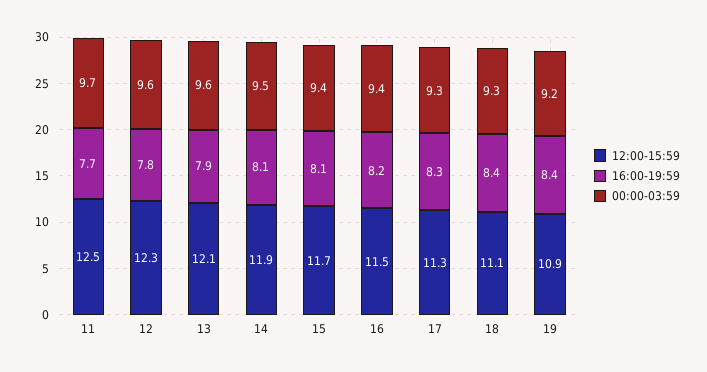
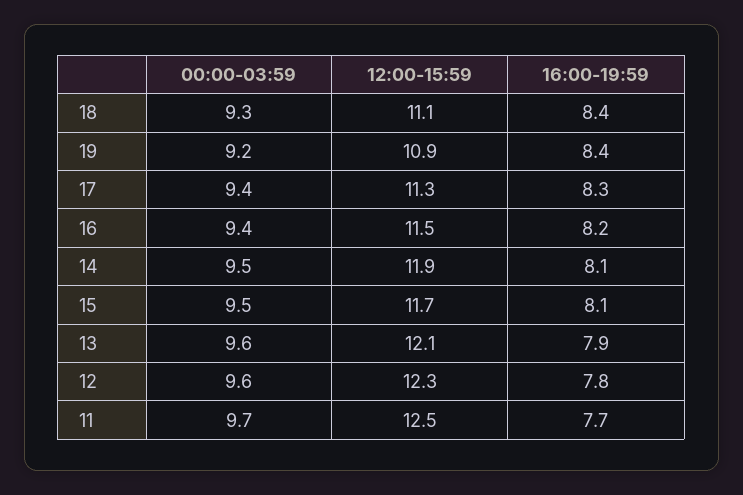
00:00-03:59, 15: 9.4 -> 9.5
00:00-03:59, 17: 9.3 -> 9.4

